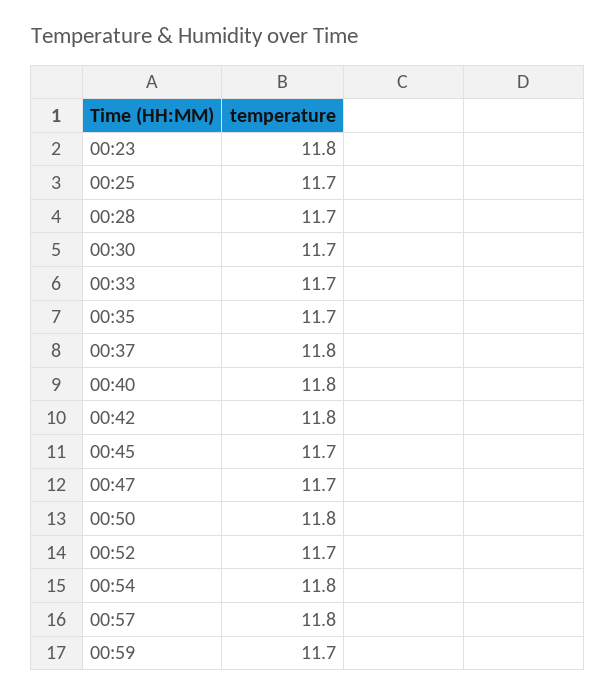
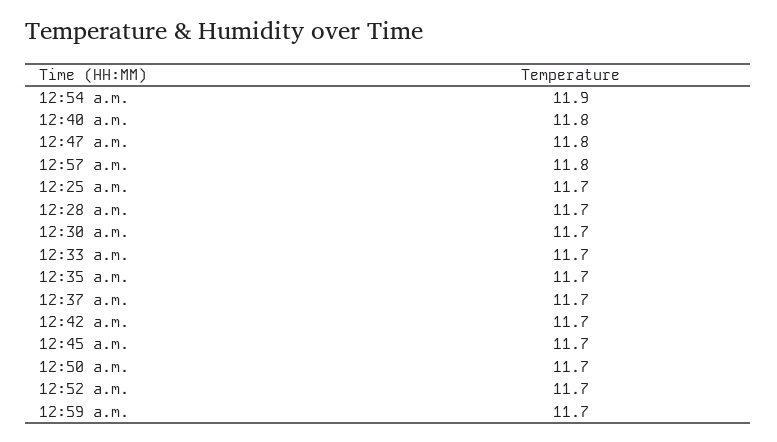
00:23: 11.8 -> none
00:37: 11.8 -> 11.7
00:42: 11.8 -> 11.7
00:47: 11.7 -> 11.8
00:50: 11.8 -> 11.7
00:54: 11.8 -> 11.9

